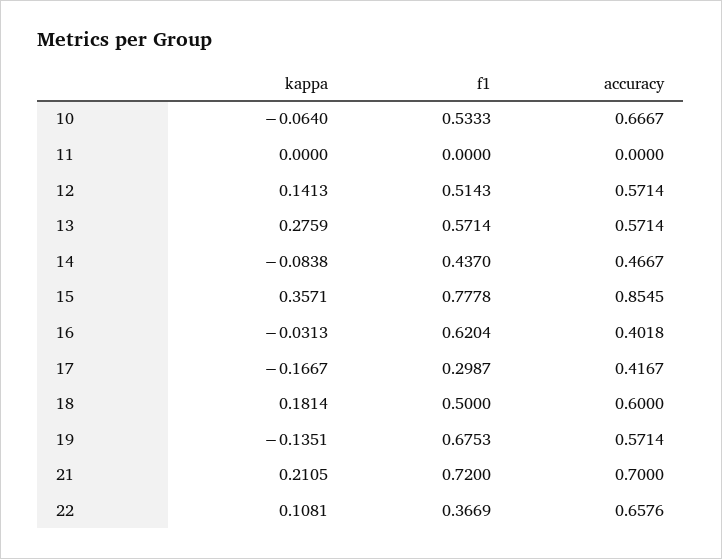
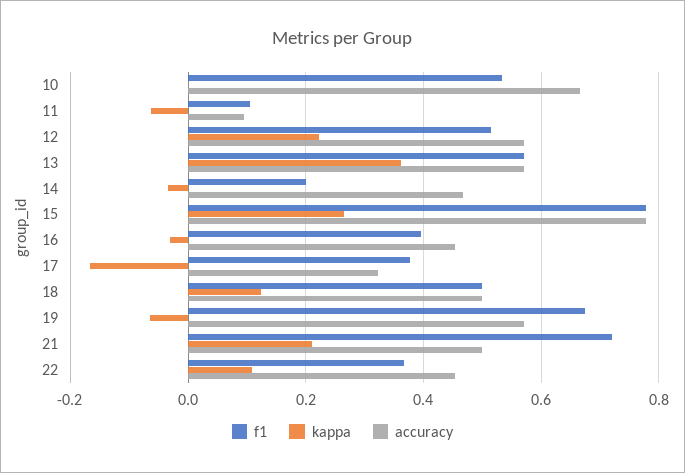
kappa, 10: -0.064 -> 0
kappa, 11: 0 -> -0.06
f1, 11: 0 -> 0.1
accuracy, 11: 0 -> 0.1
kappa, 12: 0.1413 -> 0.22
kappa, 13: 0.2759 -> 0.36
kappa, 14: -0.0838 -> -0.04
f1, 14: 0.437 -> 0.2
kappa, 15: 0.3571 -> 0.26
accuracy, 15: 0.8545 -> 0.78
f1, 16: 0.6204 -> 0.4
accuracy, 16: 0.4018 -> 0.46
f1, 17: 0.2987 -> 0.38
accuracy, 17: 0.4167 -> 0.32
kappa, 18: 0.1814 -> 0.12
accuracy, 18: 0.6 -> 0.5
kappa, 19: -0.1351 -> -0.06
accuracy, 21: 0.7 -> 0.5
accuracy, 22: 0.6576 -> 0.46

